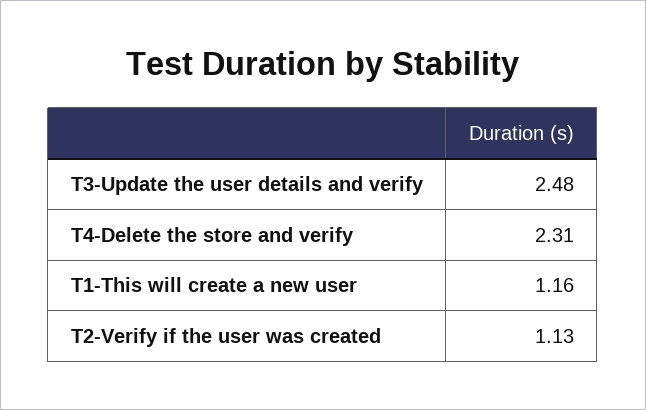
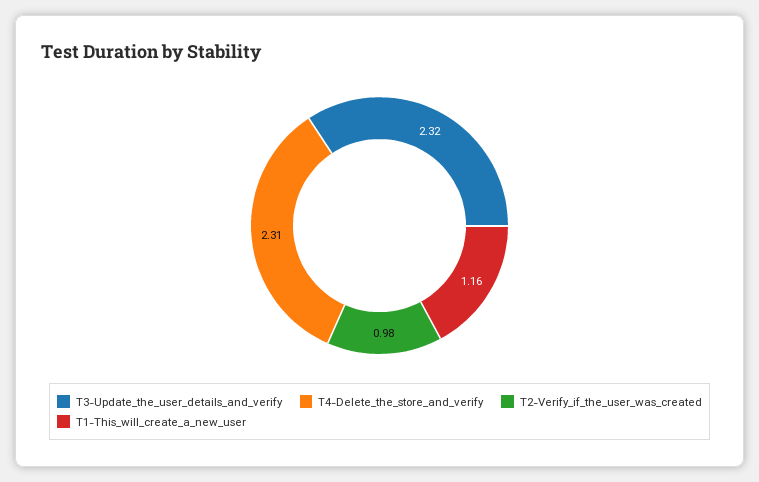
T3-Update the user details and verify: 2.48 -> 2.32
T2-Verify if the user was created: 1.13 -> 0.98

